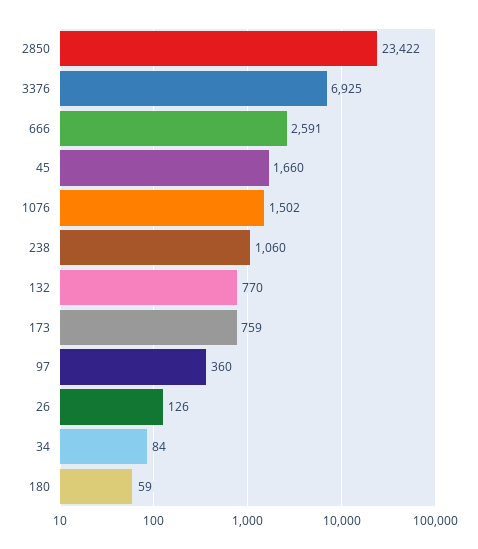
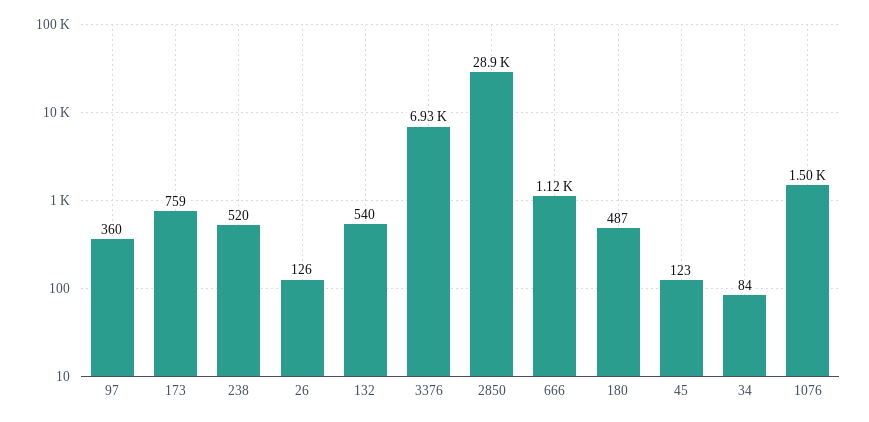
2850: 23422 -> 28900
666: 2591 -> 1120
45: 1660 -> 123
238: 1060 -> 520
132: 770 -> 540
180: 59 -> 487

